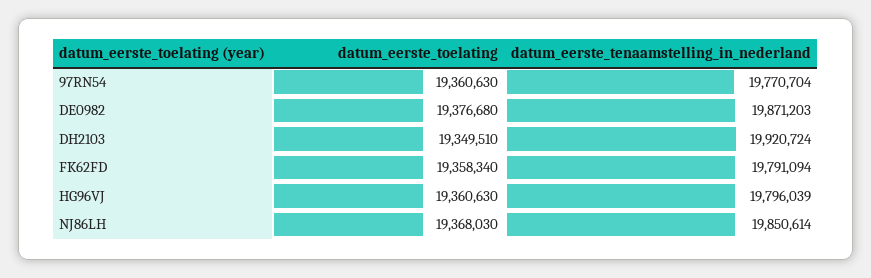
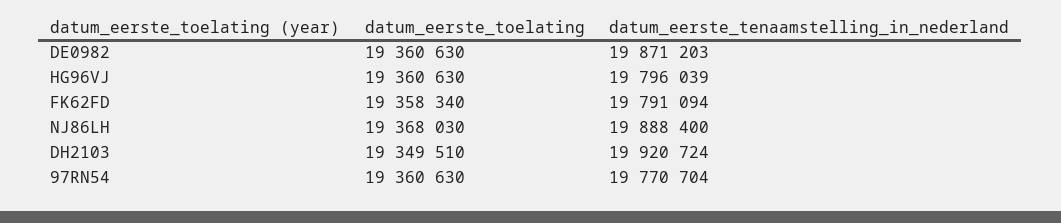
datum_eerste_toelating, DE0982: 19376680 -> 19360630
datum_eerste_tenaamstelling_in_nederland, NJ86LH: 19850614 -> 19888400

